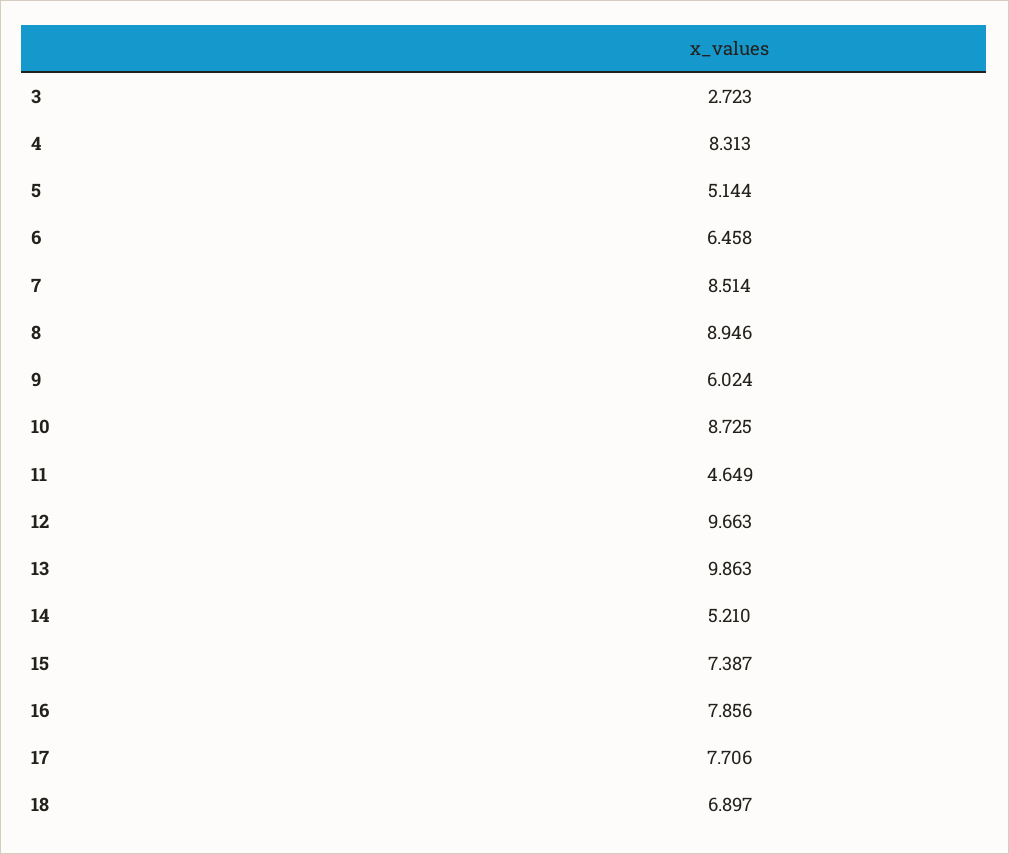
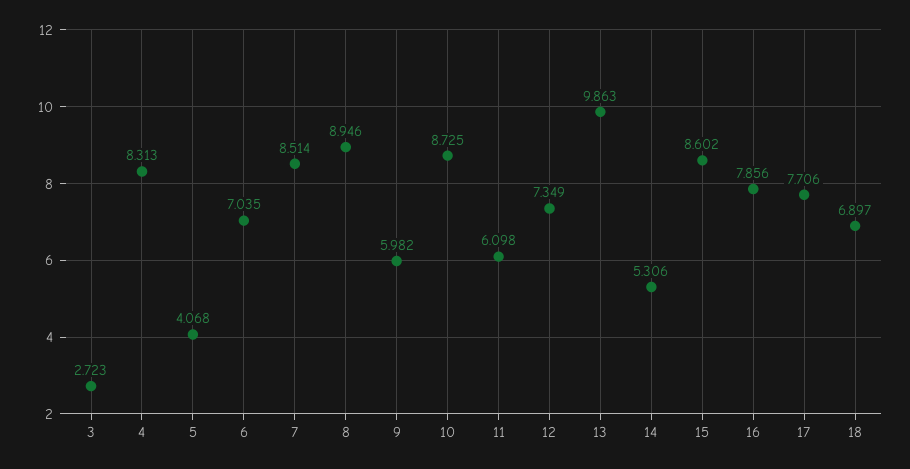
5: 5.144 -> 4.068
6: 6.458 -> 7.035
9: 6.024 -> 5.982
11: 4.649 -> 6.098
12: 9.663 -> 7.349
14: 5.21 -> 5.306
15: 7.387 -> 8.602

